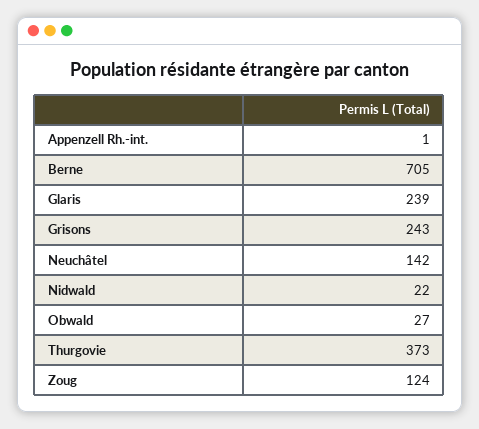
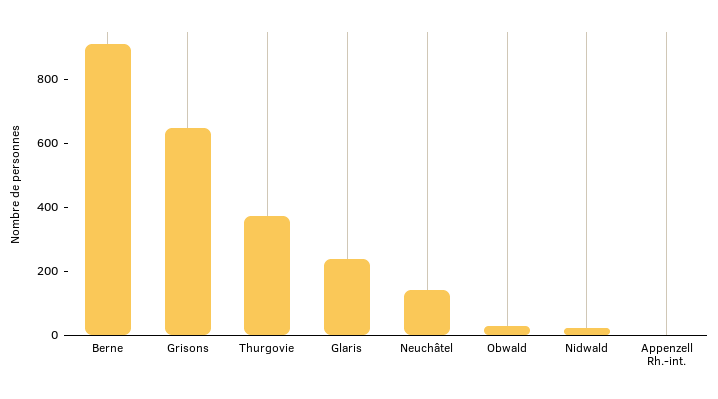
Berne: 705 -> 900
Grisons: 243 -> 650
Zoug: 124 -> none

